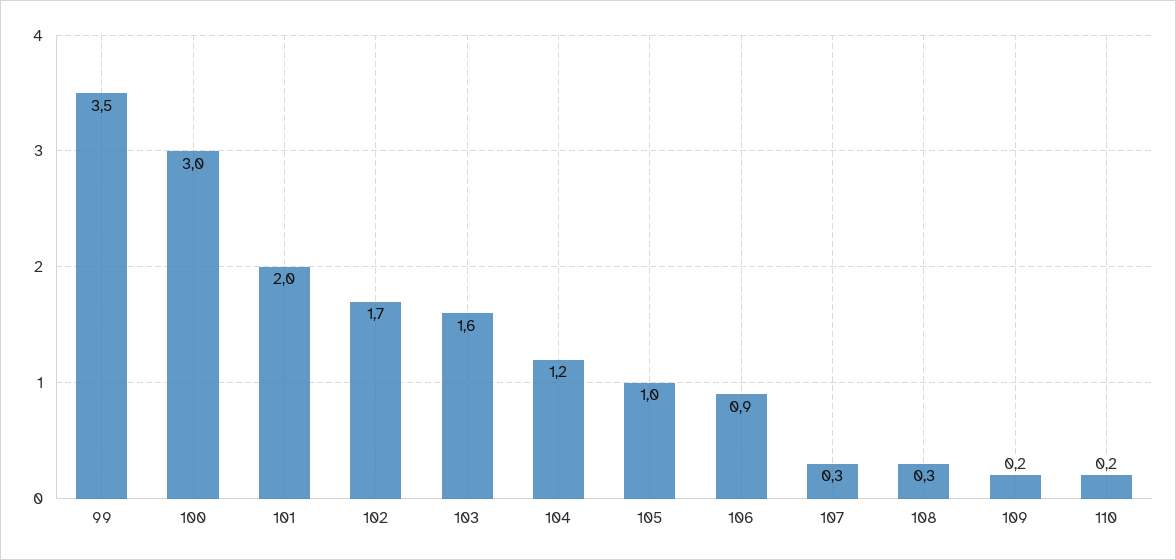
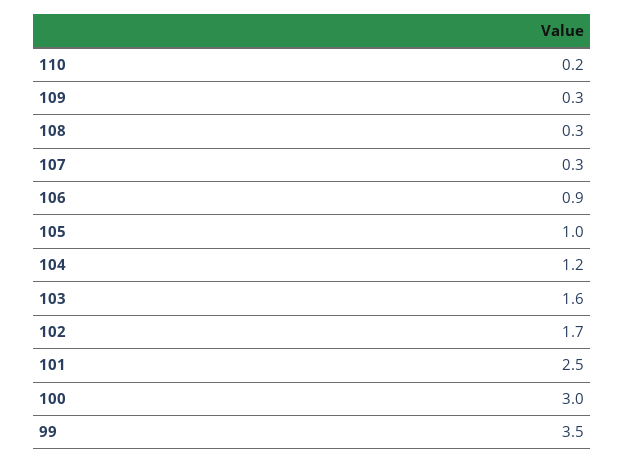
101: 2 -> 2.5
109: 0.2 -> 0.3

